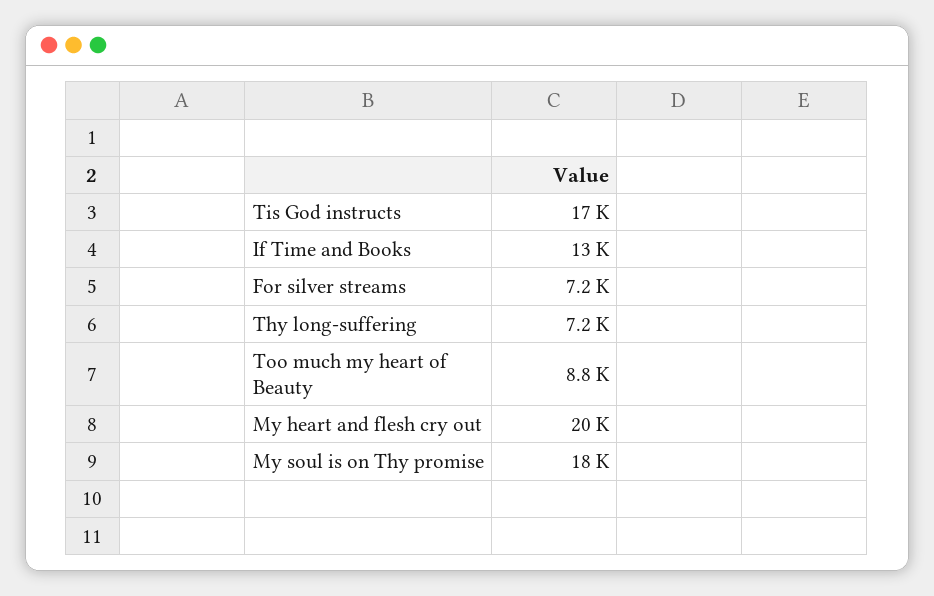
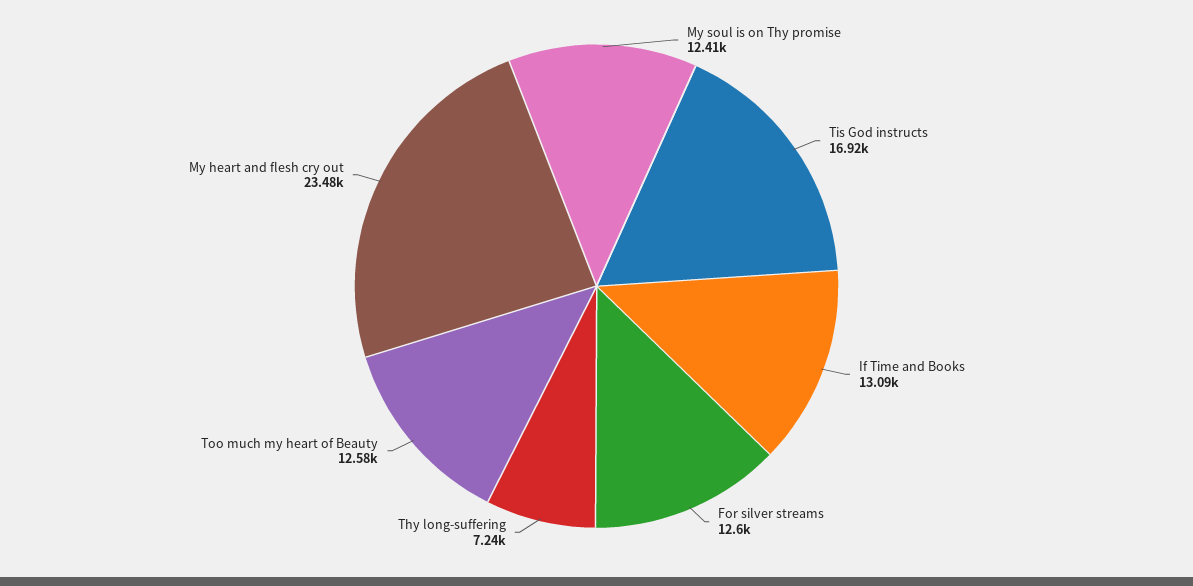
For silver streams: 7200 -> 12600
Too much my heart of Beauty: 8800 -> 12580
My heart and flesh cry out: 20000 -> 23480
My soul is on Thy promise: 18000 -> 12410

